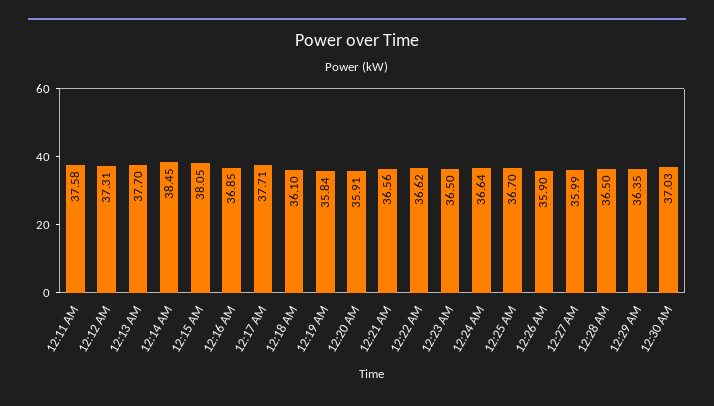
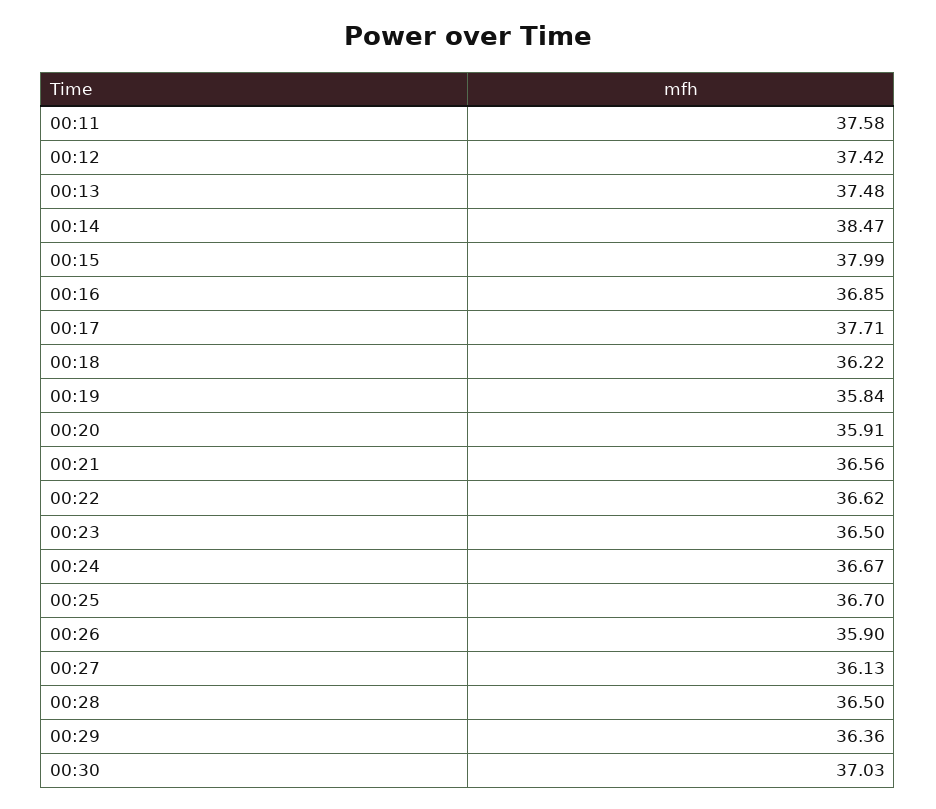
12:12 AM: 37.31 -> 37.42
12:13 AM: 37.7 -> 37.48
12:14 AM: 38.45 -> 38.47
12:15 AM: 38.05 -> 37.99
12:18 AM: 36.1 -> 36.22
12:24 AM: 36.64 -> 36.67
12:27 AM: 35.99 -> 36.13
12:29 AM: 36.35 -> 36.36

